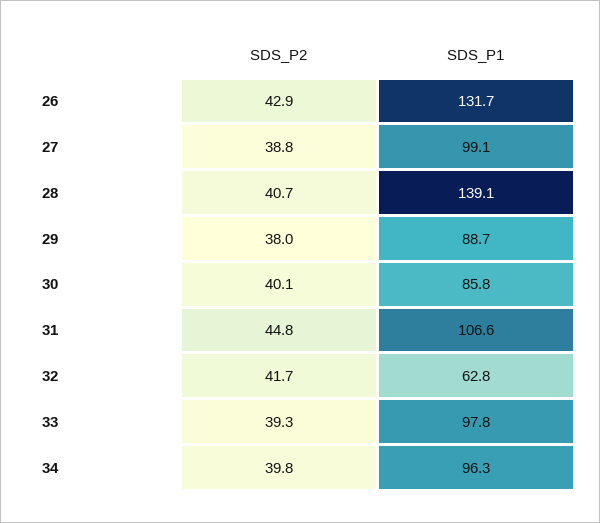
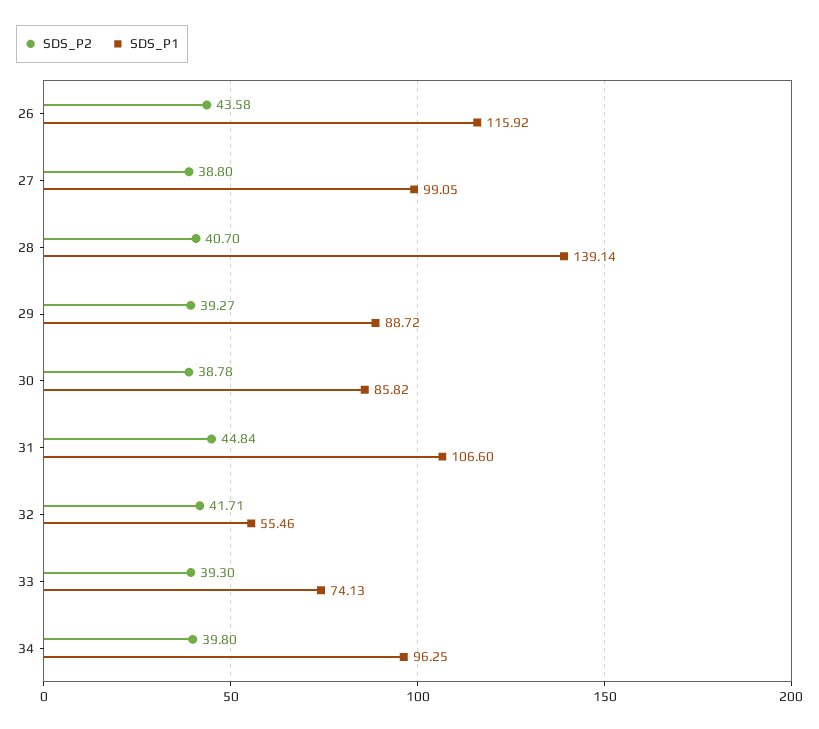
SDS_P2, 26: 42.9 -> 43.58
SDS_P1, 26: 131.7 -> 115.92
SDS_P2, 29: 38 -> 39.27
SDS_P2, 30: 40.1 -> 38.78
SDS_P1, 32: 62.8 -> 55.46
SDS_P1, 33: 97.8 -> 74.13

